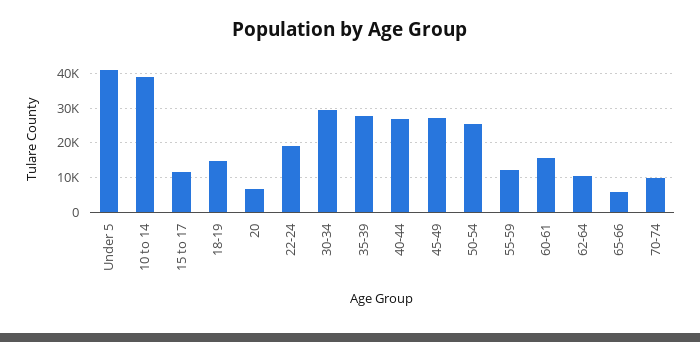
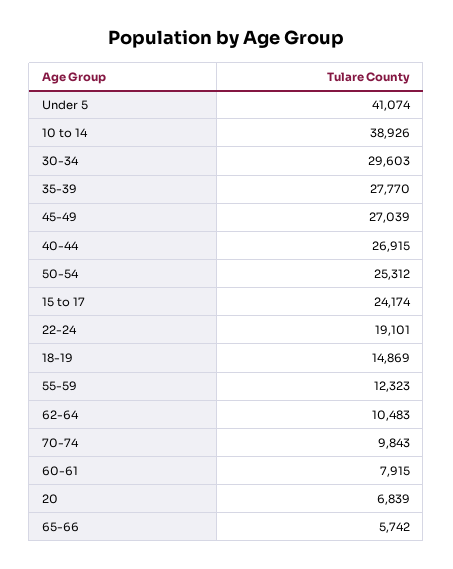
15 to 17: 12000 -> 24174
60-61: 16000 -> 7915

